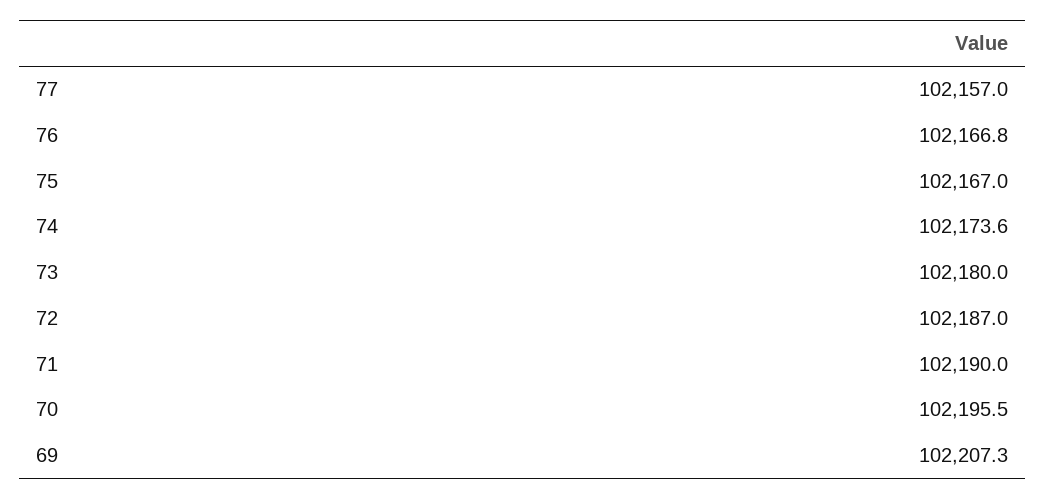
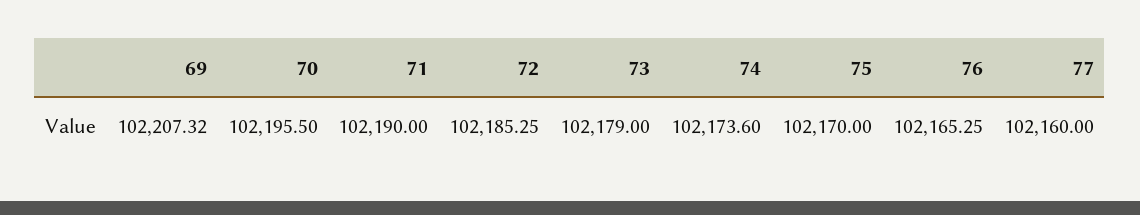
77: 102157 -> 102160
76: 102166.8 -> 102165.25
75: 102167 -> 102170
73: 102180 -> 102179
72: 102187 -> 102185.25

